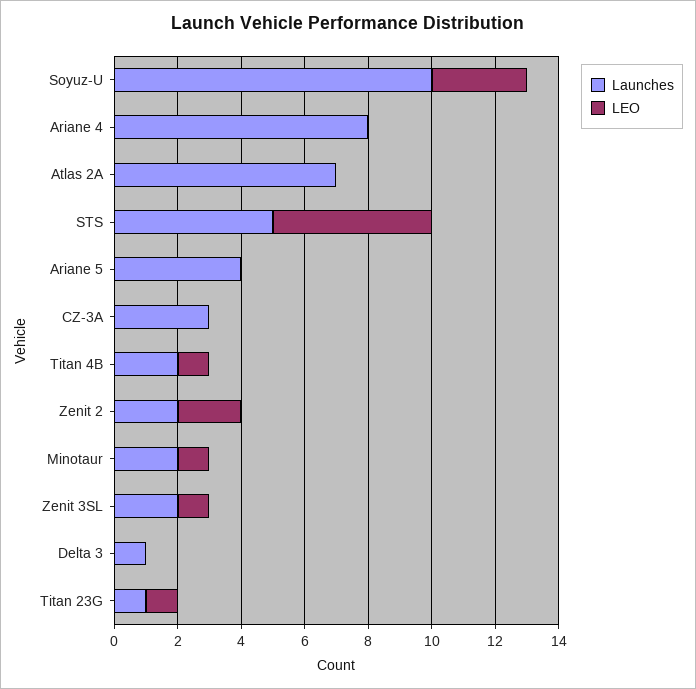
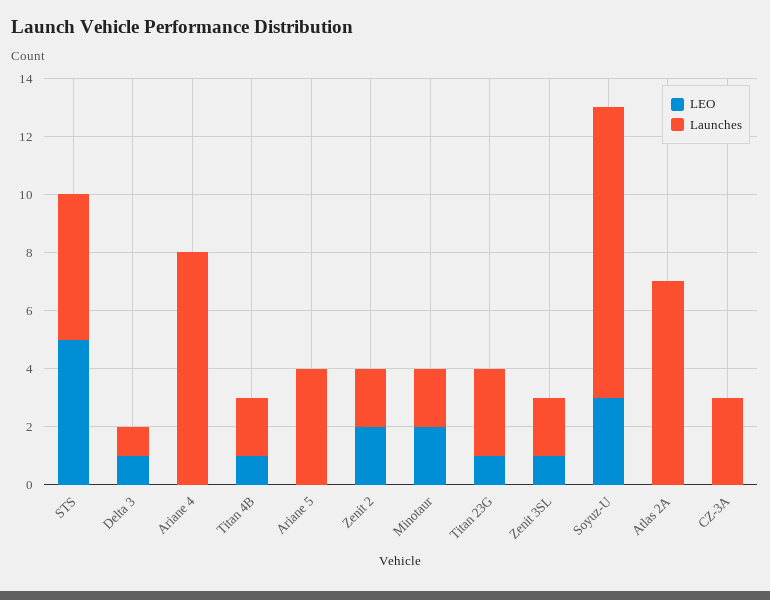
LEO, Minotaur: 1 -> 2
LEO, Delta 3: 0 -> 1
Launches, Titan 23G: 1 -> 3

